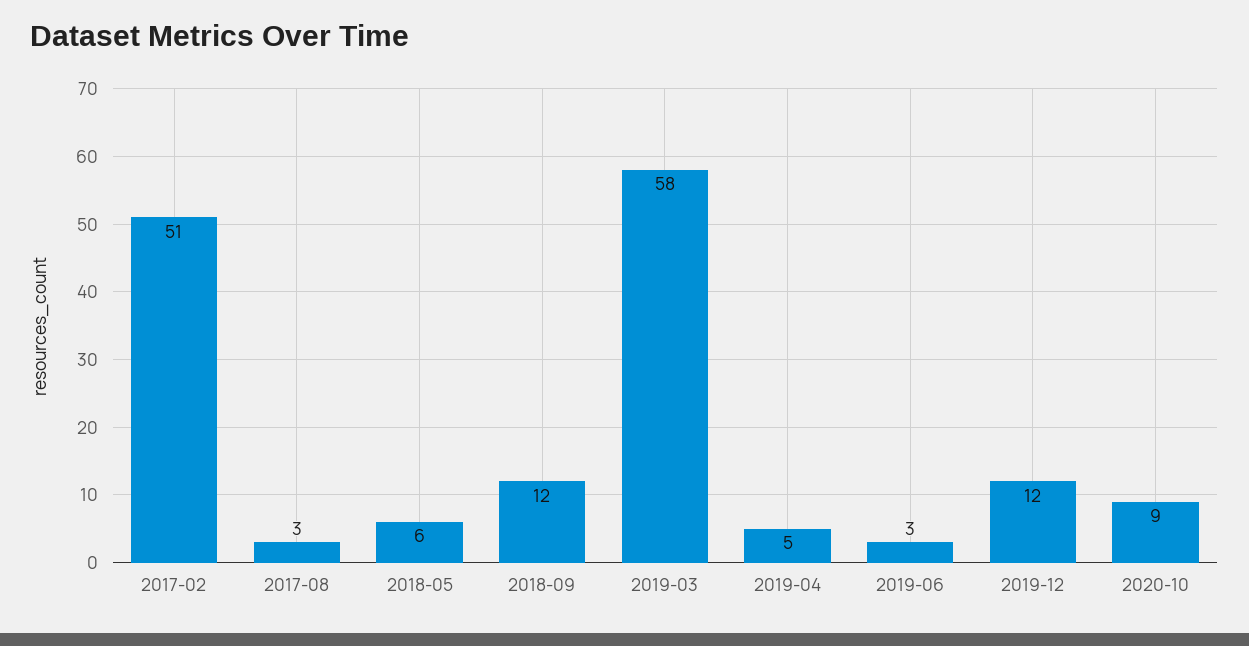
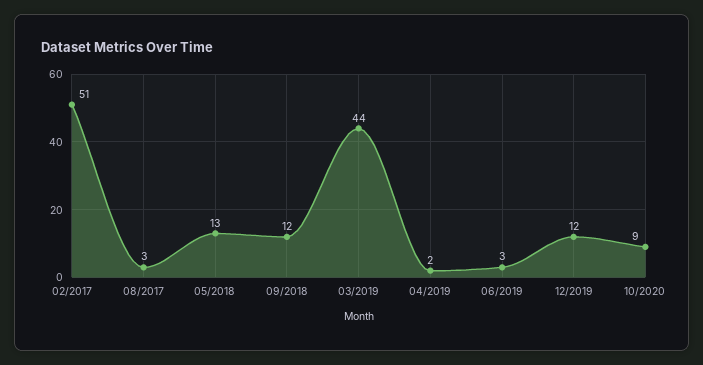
2018-05: 6 -> 13
2019-03: 58 -> 44
2019-04: 5 -> 2

